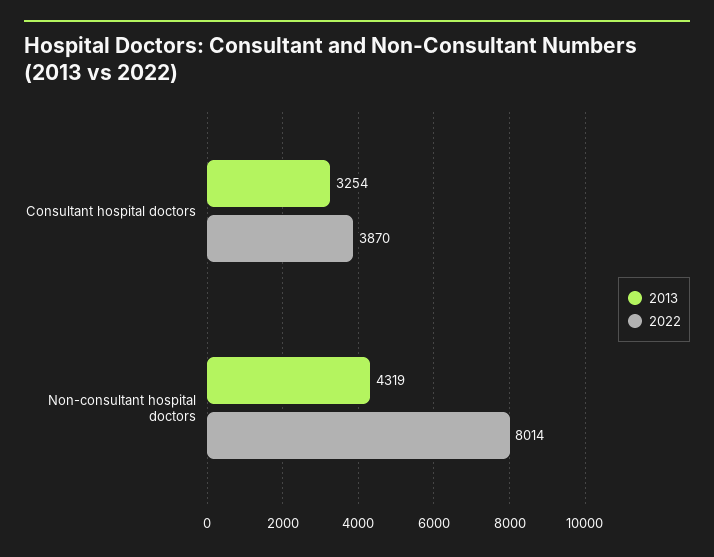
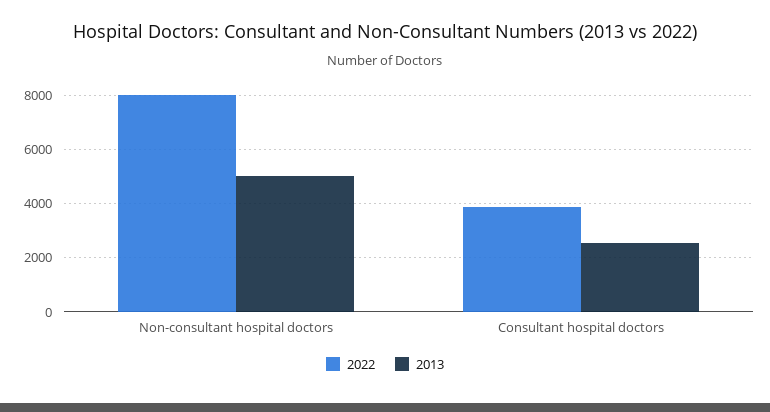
2013, Consultant hospital doctors: 3254 -> 2500
2013, Non-consultant hospital doctors: 4319 -> 5000

